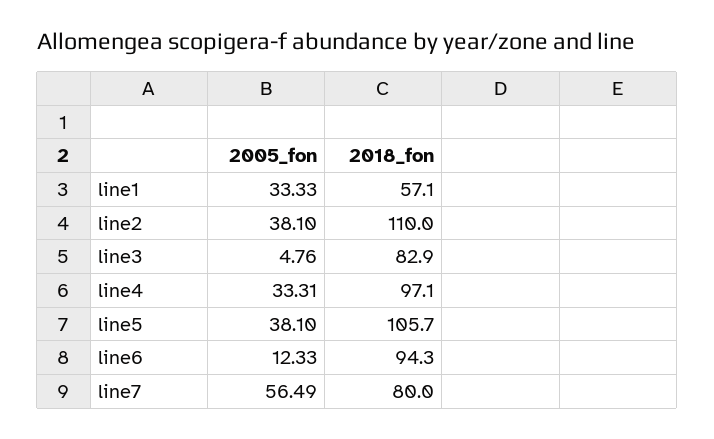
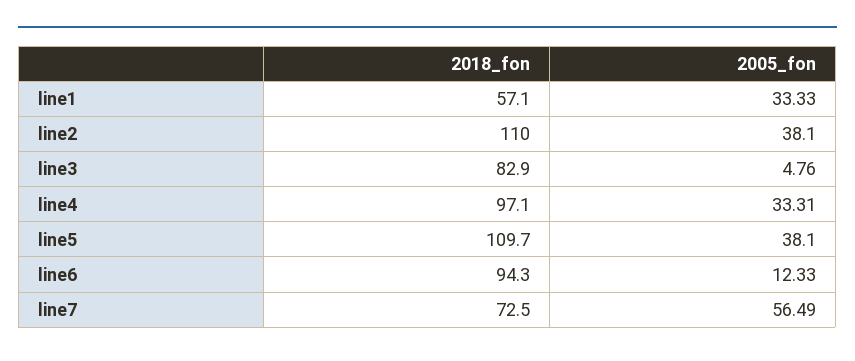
2018_fon, line5: 105.7 -> 109.7
2018_fon, line7: 80 -> 72.5

